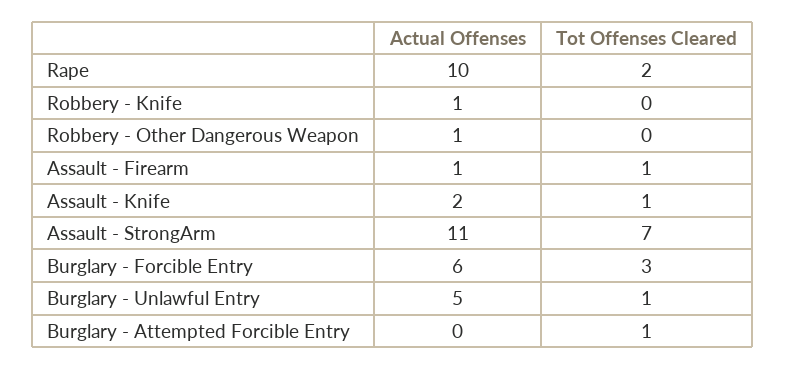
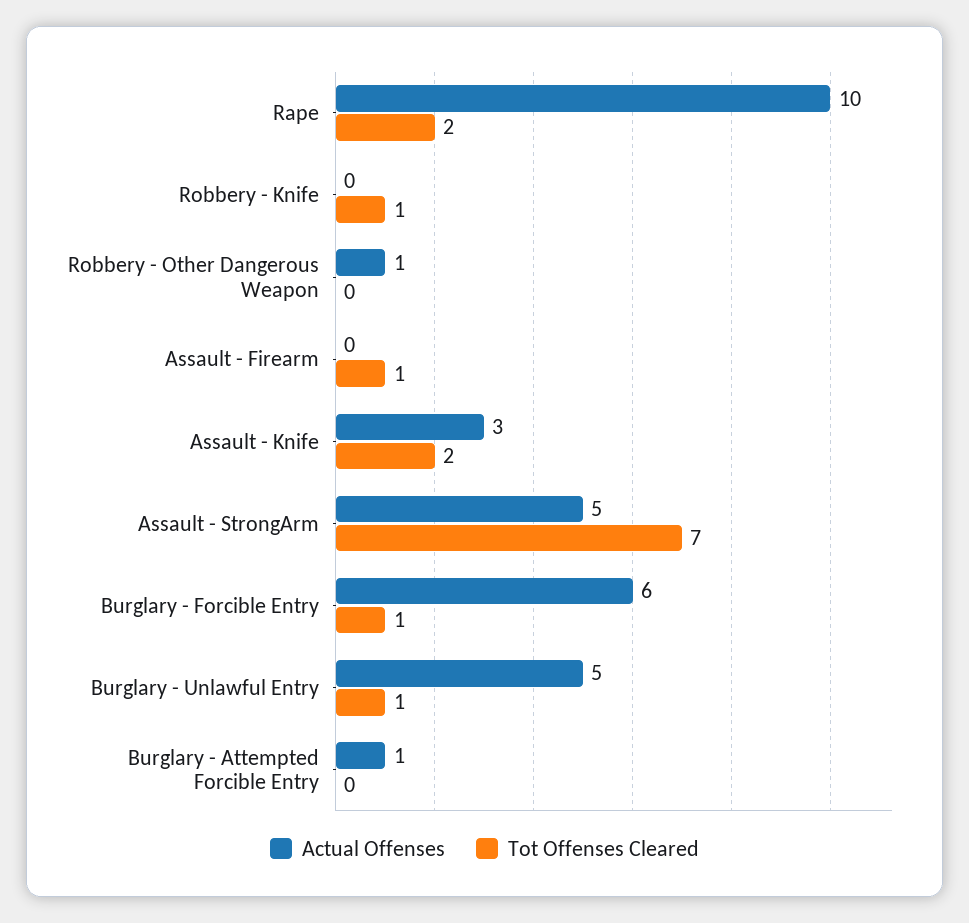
Actual Offenses, Robbery - Knife: 1 -> 0
Tot Offenses Cleared, Robbery - Knife: 0 -> 1
Actual Offenses, Assault - Firearm: 1 -> 0
Actual Offenses, Assault - Knife: 2 -> 3
Tot Offenses Cleared, Assault - Knife: 1 -> 2
Actual Offenses, Assault - StrongArm: 11 -> 5
Tot Offenses Cleared, Burglary - Forcible Entry: 3 -> 1
Actual Offenses, Burglary - Attempted Forcible Entry: 0 -> 1
Tot Offenses Cleared, Burglary - Attempted Forcible Entry: 1 -> 0

